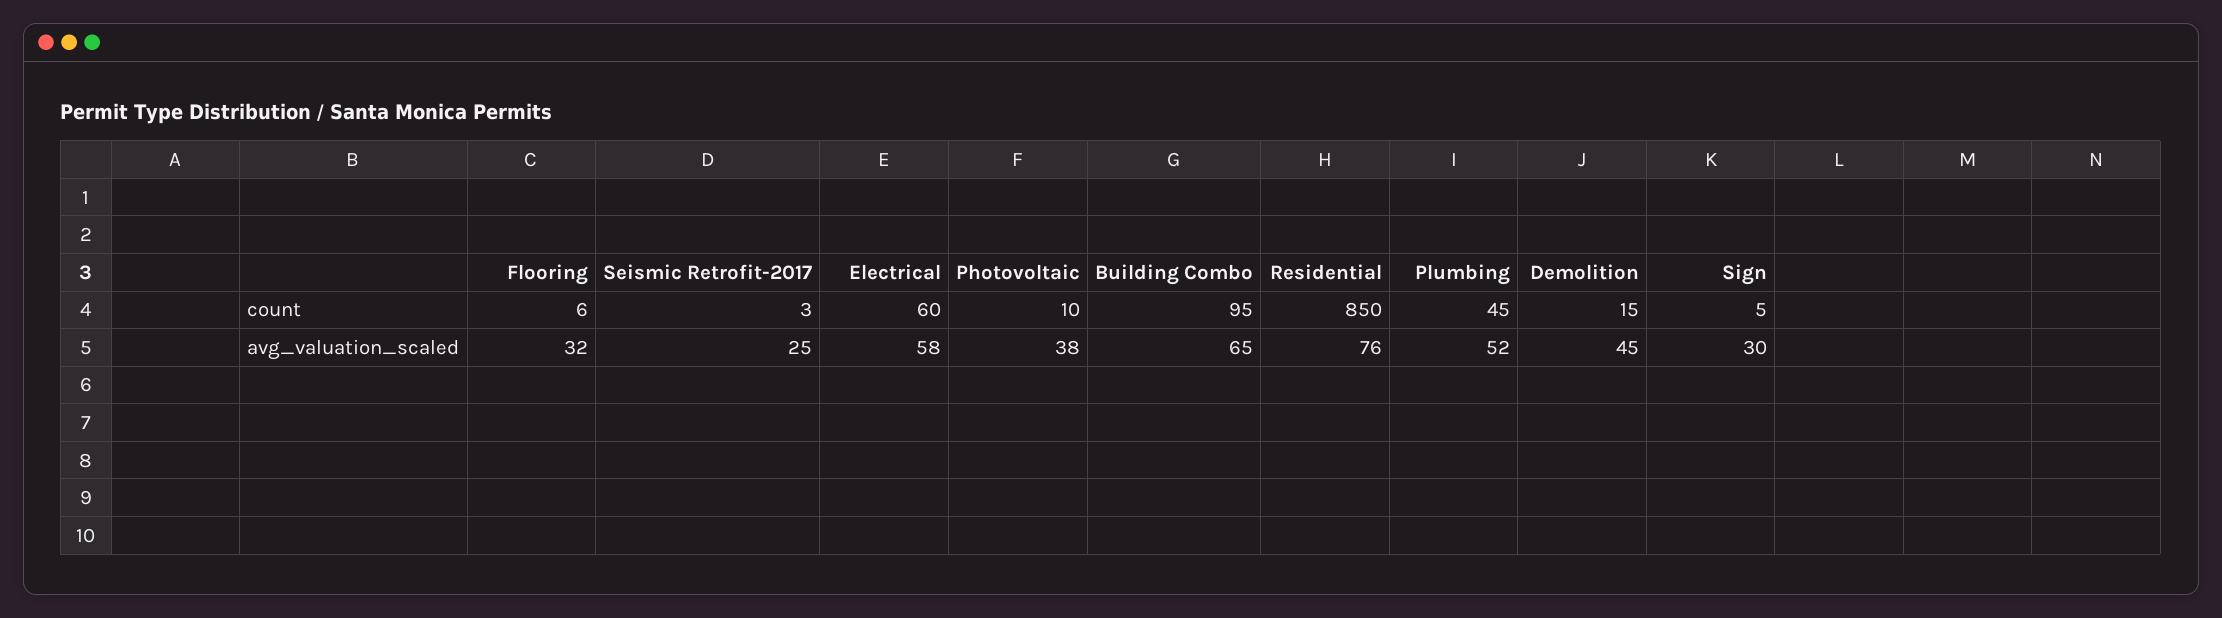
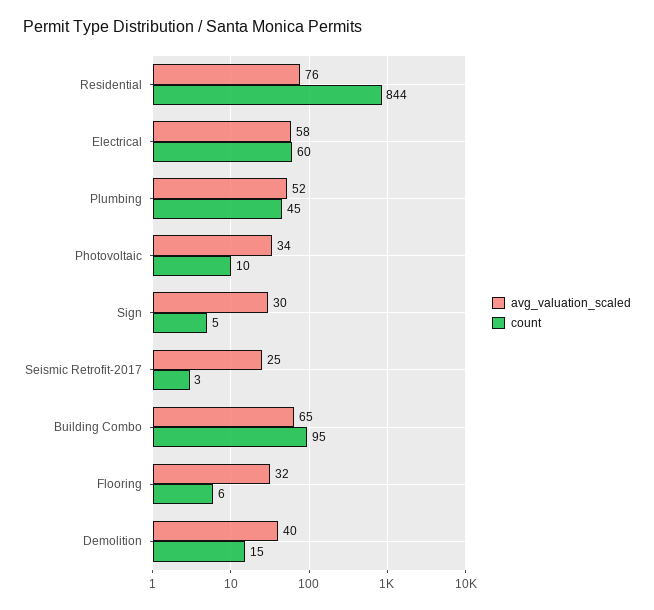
count, Residential: 850 -> 844
avg_valuation_scaled, Photovoltaic: 38 -> 34
avg_valuation_scaled, Demolition: 45 -> 40

